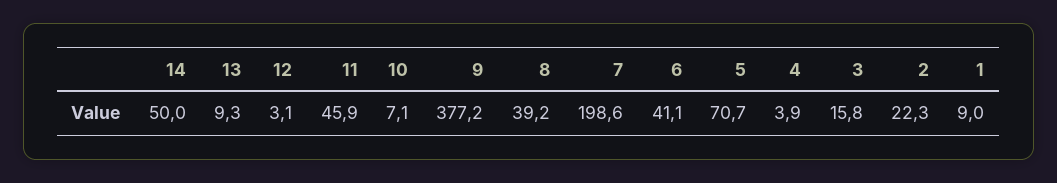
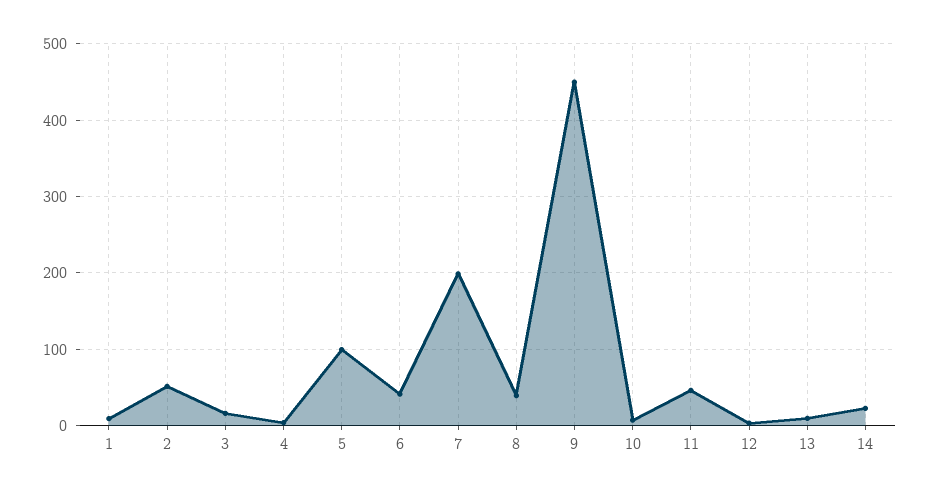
14: 50 -> 20
9: 377.2 -> 450
5: 70.7 -> 100
2: 22.3 -> 50

